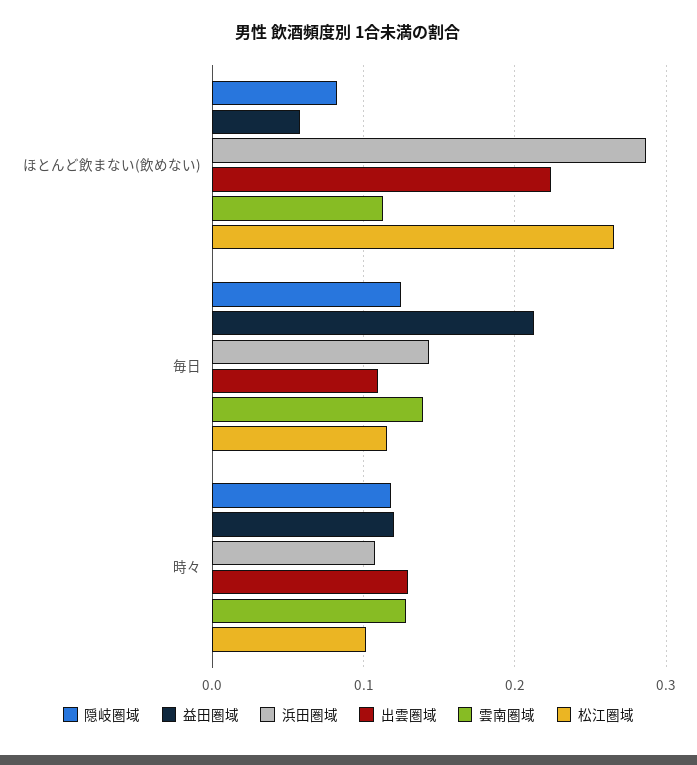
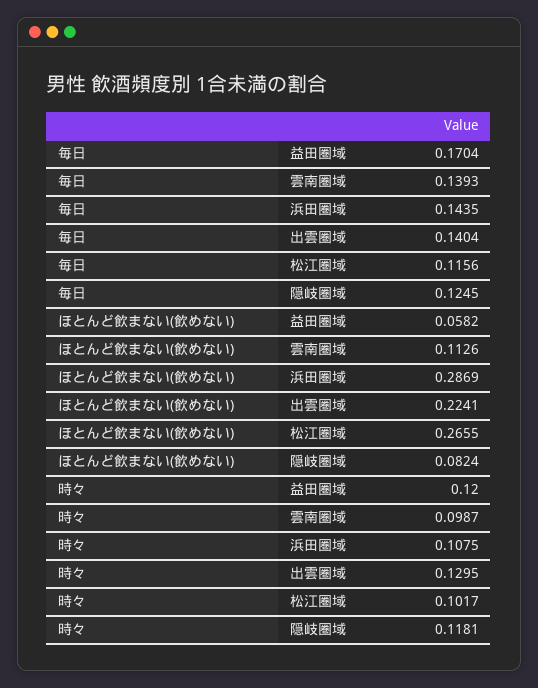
益田圏域, 毎日: 0.21 -> 0.1704
出雲圏域, 毎日: 0.11 -> 0.1404
雲南圏域, 時々: 0.13 -> 0.0987

